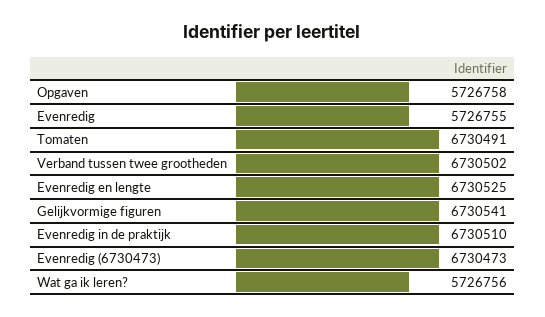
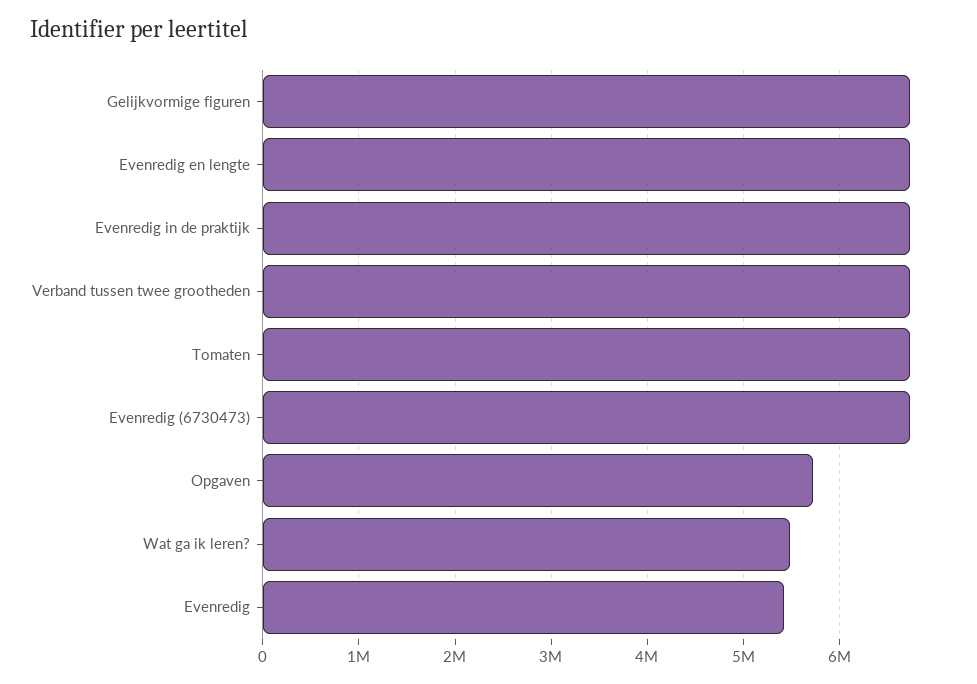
Evenredig: 5726755 -> 5400000
Wat ga ik leren?: 5726756 -> 5500000

